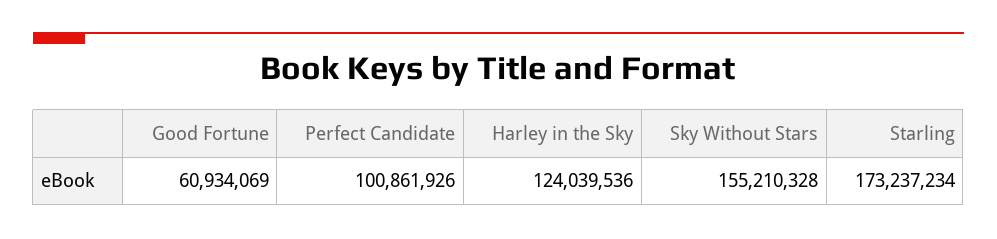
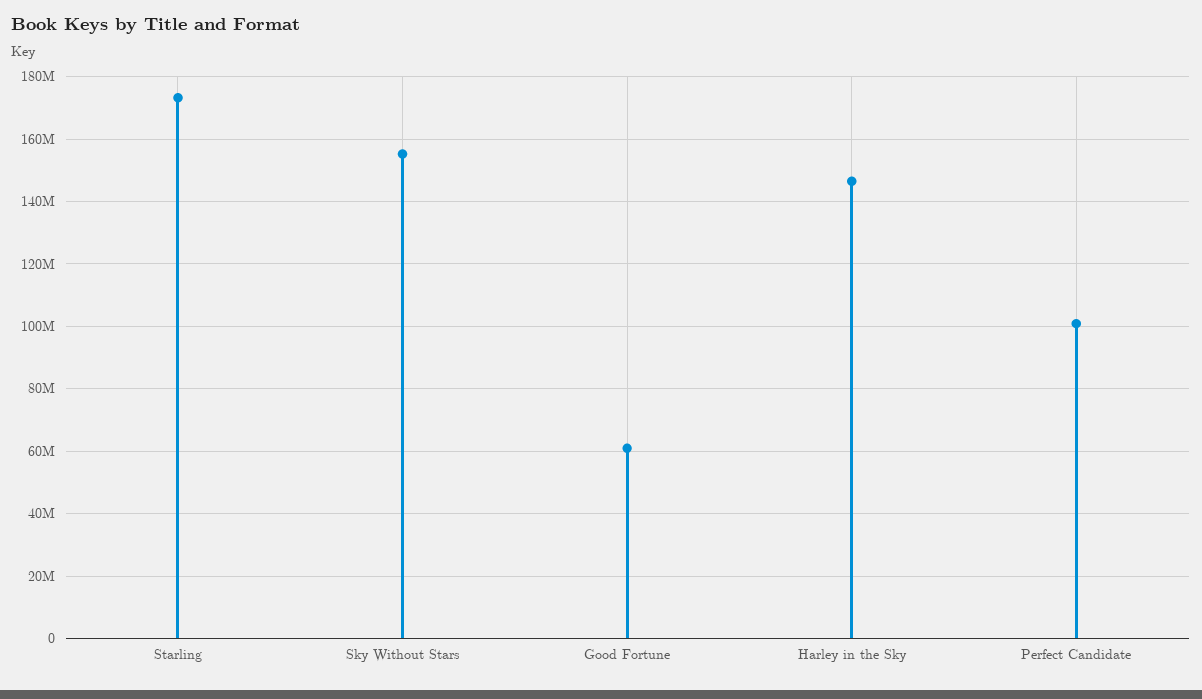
Harley in the Sky: 124039536 -> 146000000

